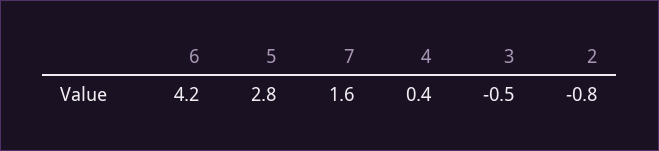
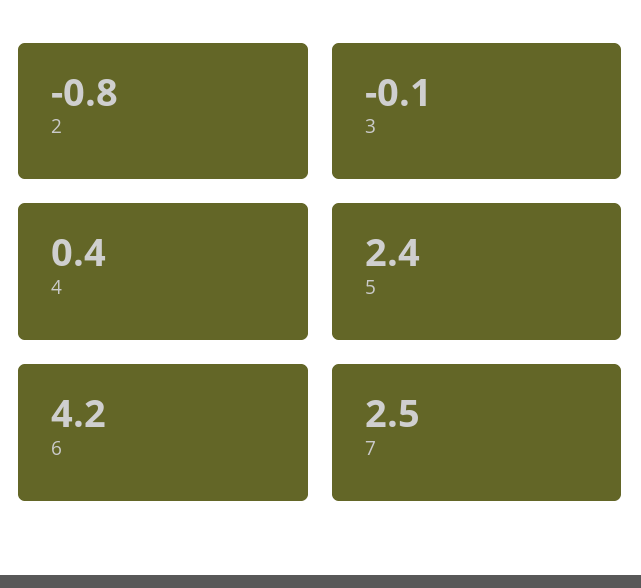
5: 2.8 -> 2.4
7: 1.6 -> 2.5
3: -0.5 -> -0.1

